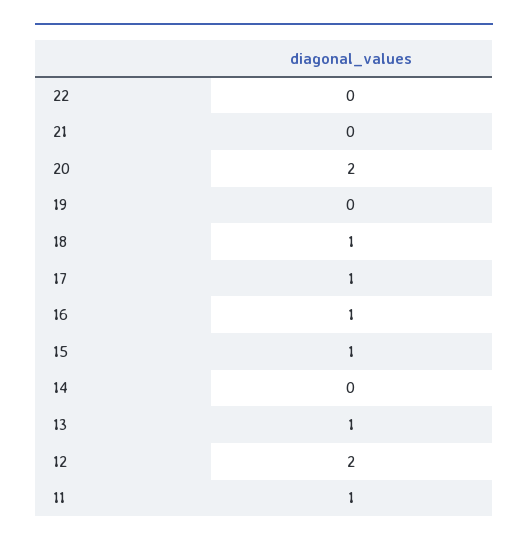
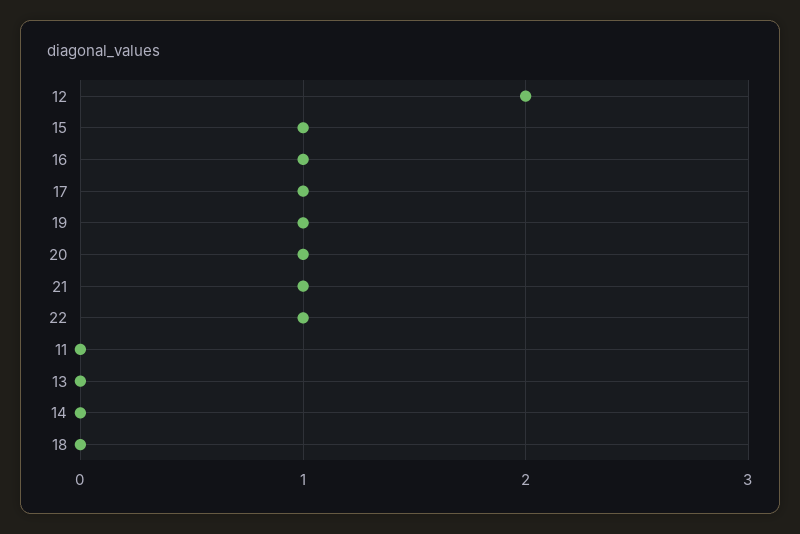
22: 0 -> 1
21: 0 -> 1
20: 2 -> 1
19: 0 -> 1
18: 1 -> 0
13: 1 -> 0
11: 1 -> 0

